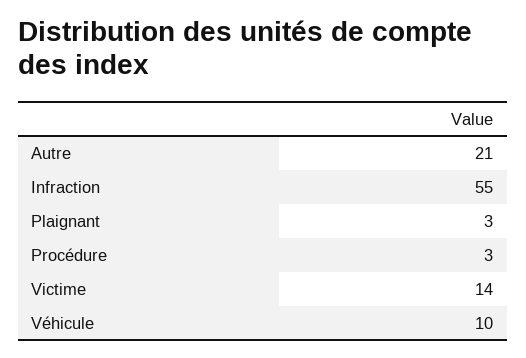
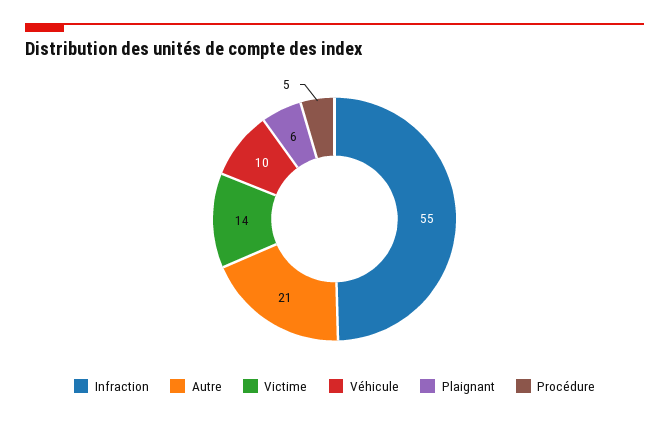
Plaignant: 3 -> 6
Procédure: 3 -> 5

